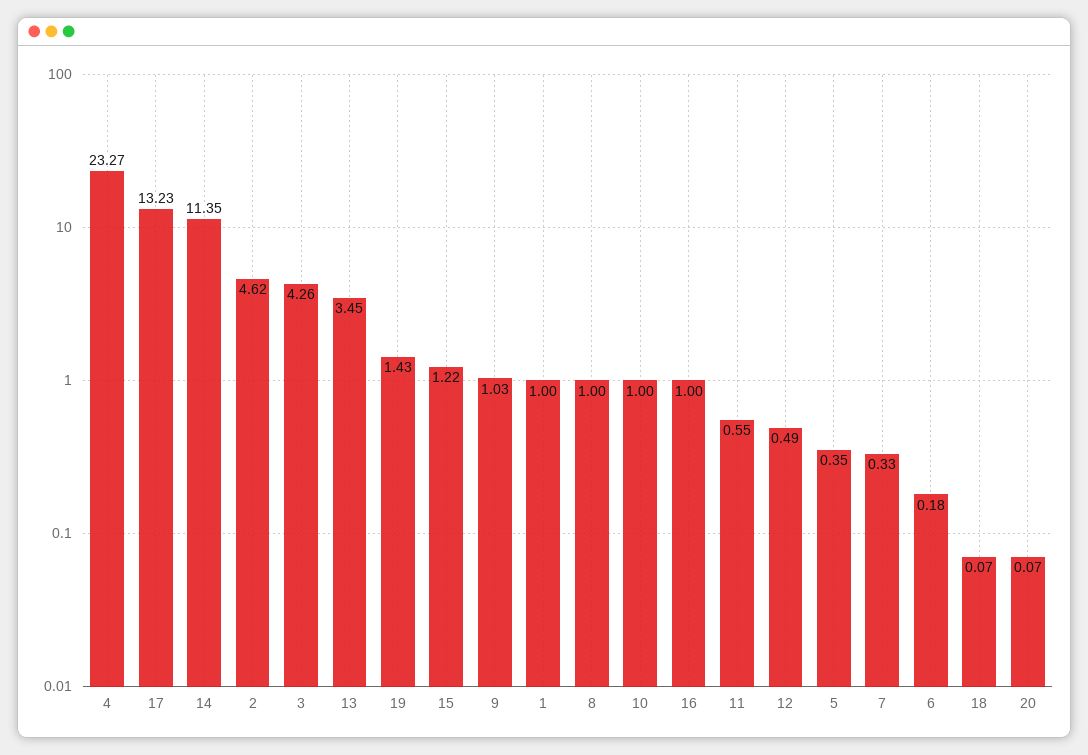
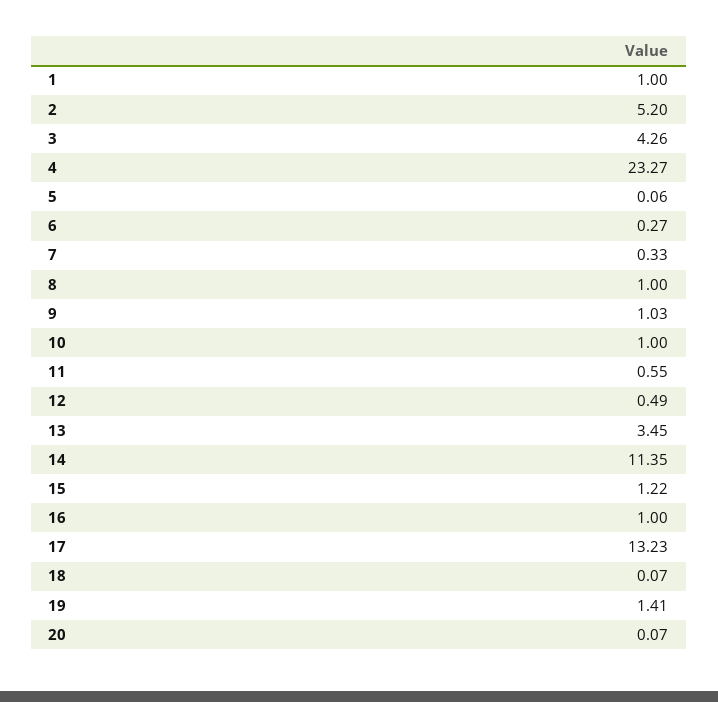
2: 4.62 -> 5.2
19: 1.43 -> 1.41
5: 0.35 -> 0.06
6: 0.18 -> 0.27

